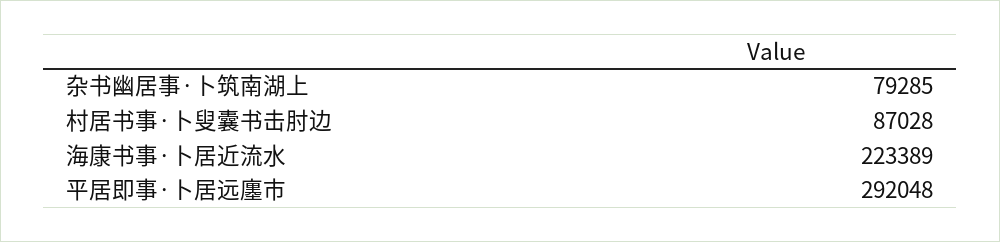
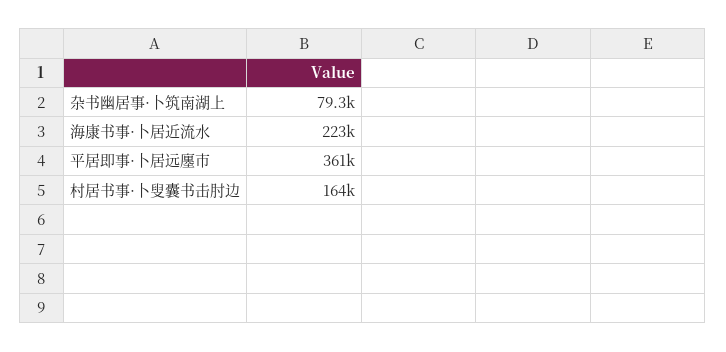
村居书事·卜叟囊书击肘边: 87028 -> 164000
平居即事·卜居远廛市: 292048 -> 361000

